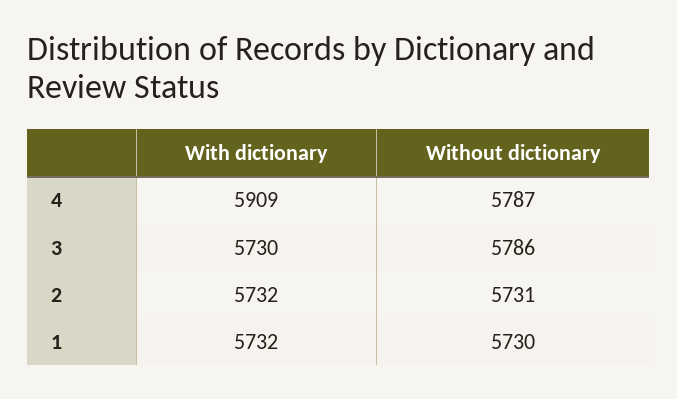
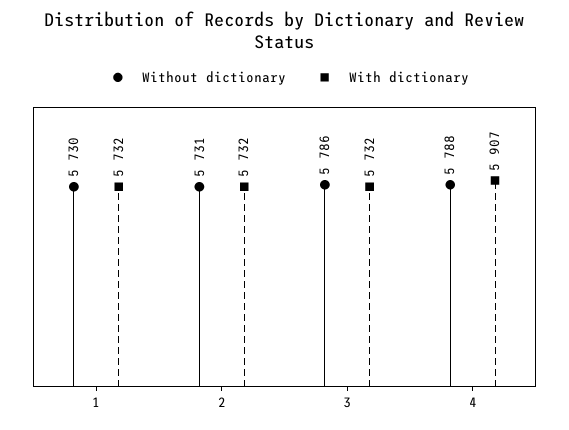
With dictionary, 4: 5909 -> 5907
Without dictionary, 4: 5787 -> 5788
With dictionary, 3: 5730 -> 5732

